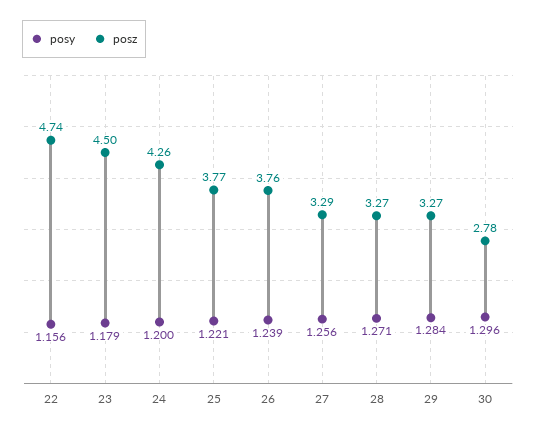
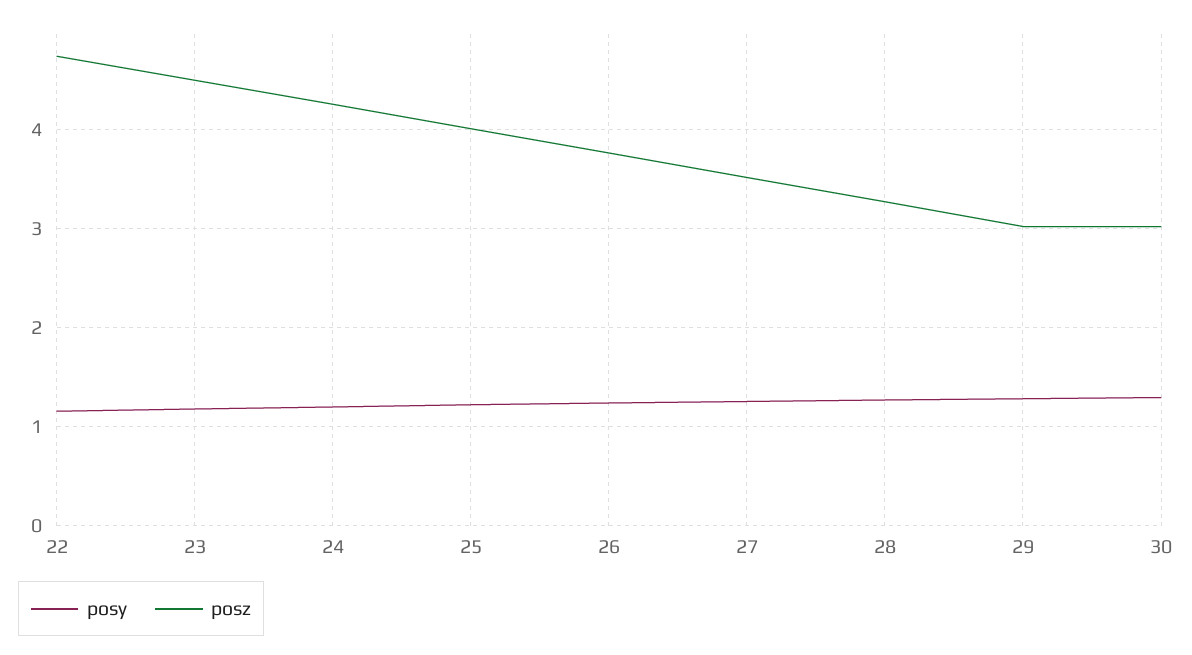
posz, 25: 3.77 -> 4
posz, 27: 3.29 -> 3.5
posz, 29: 3.27 -> 3
posz, 30: 2.78 -> 3

